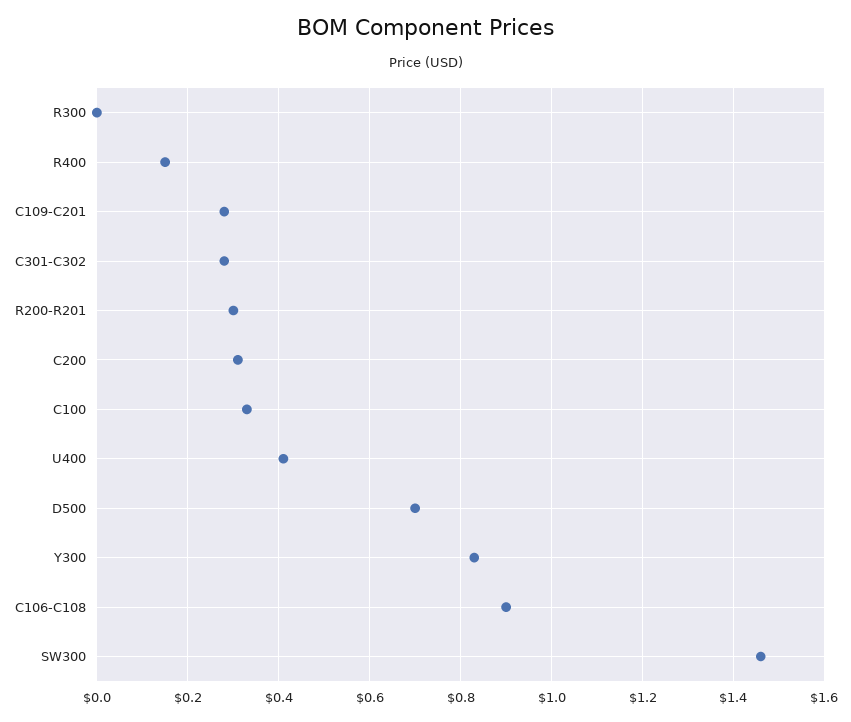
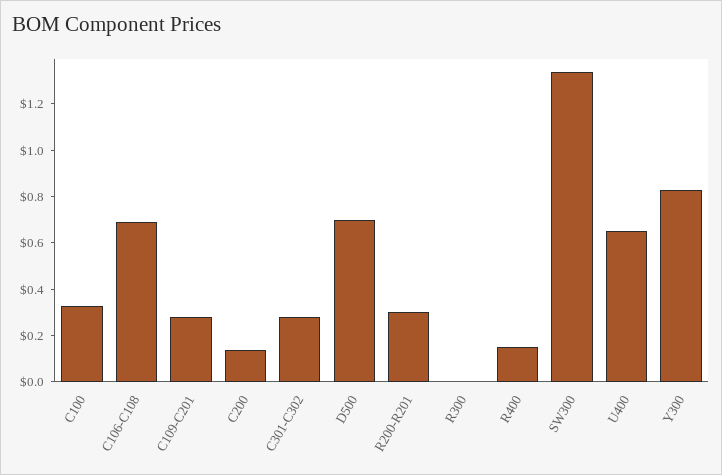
C200: 0.3 -> 0.15
U400: 0.4 -> 0.65
C106-C108: 0.9 -> 0.7
SW300: 1.45 -> 1.35

